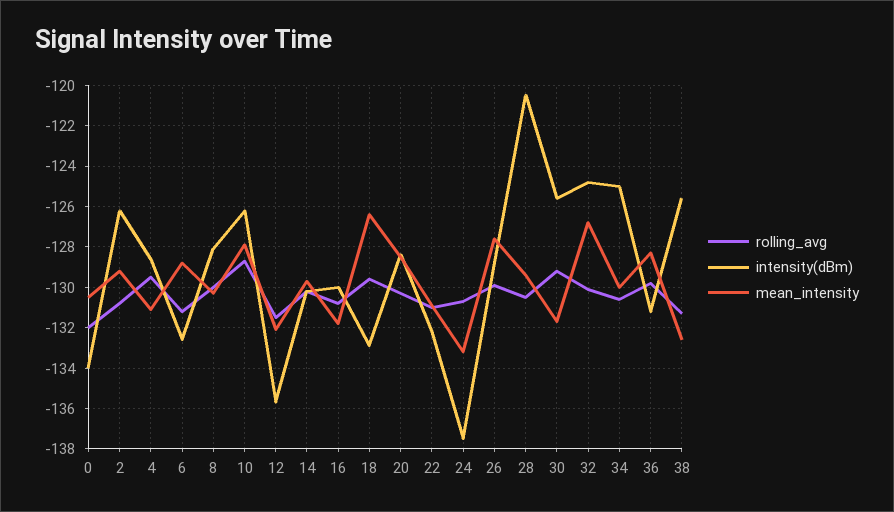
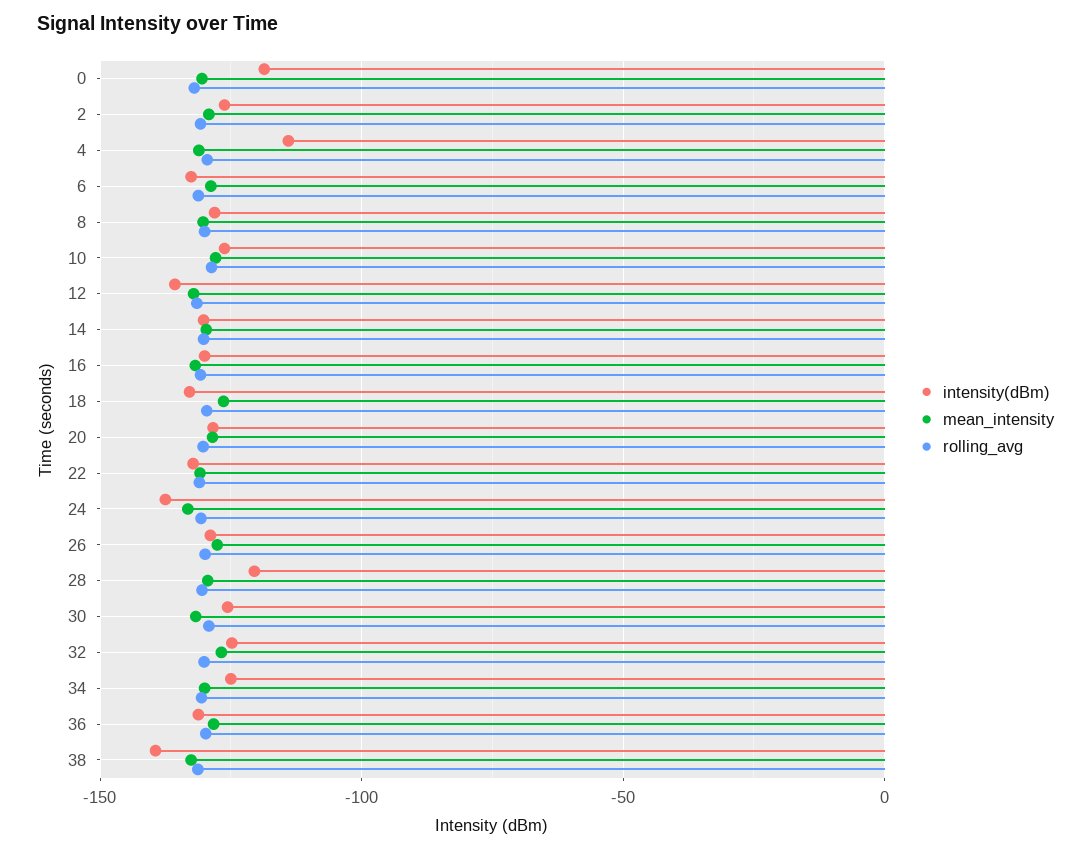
intensity(dBm), 0: -134 -> -120
intensity(dBm), 4: -128.5 -> -115
intensity(dBm), 38: -125.5 -> -140

